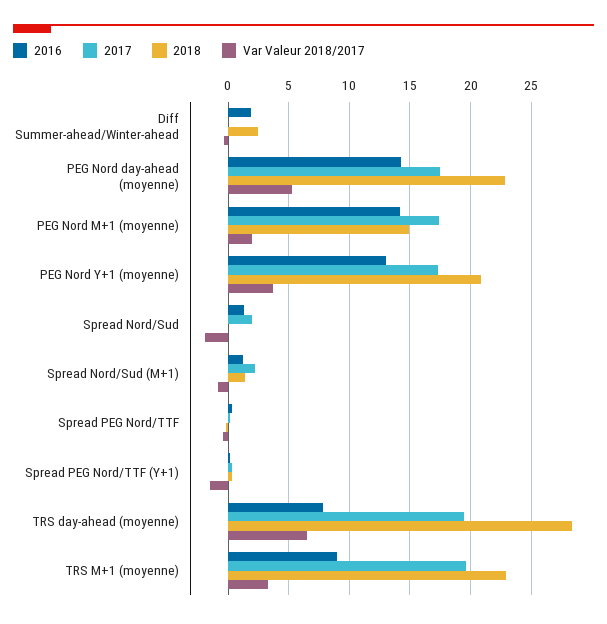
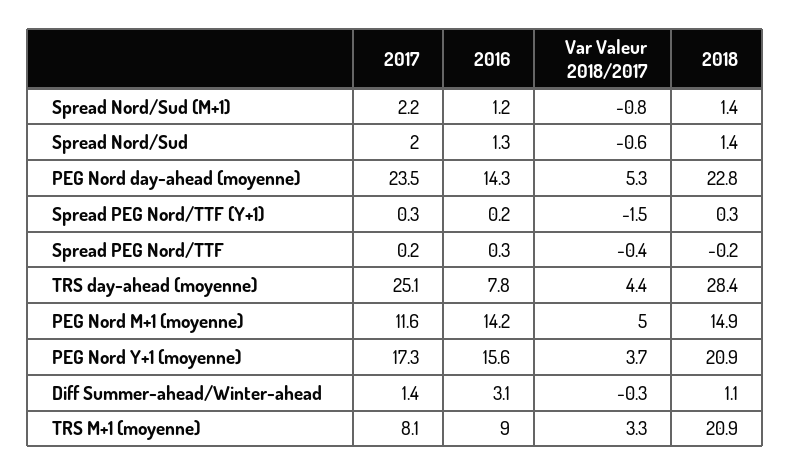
2016, Diff Summer-ahead/Winter-ahead: 2 -> 3.1
2017, Diff Summer-ahead/Winter-ahead: 0 -> 1.4
2018, Diff Summer-ahead/Winter-ahead: 2.5 -> 1.1
2017, PEG Nord day-ahead (moyenne): 17.5 -> 23.5
2017, PEG Nord M+1 (moyenne): 17.5 -> 11.6
Var Valeur 2018/2017, PEG Nord M+1 (moyenne): 2 -> 5
2016, PEG Nord Y+1 (moyenne): 13 -> 15.6
2018, Spread Nord/Sud: 0 -> 1.4
Var Valeur 2018/2017, Spread Nord/Sud: -2 -> -0.6
2017, TRS day-ahead (moyenne): 19.5 -> 25.1
Var Valeur 2018/2017, TRS day-ahead (moyenne): 6.5 -> 4.4
2017, TRS M+1 (moyenne): 19.5 -> 8.1
2018, TRS M+1 (moyenne): 23 -> 20.9

